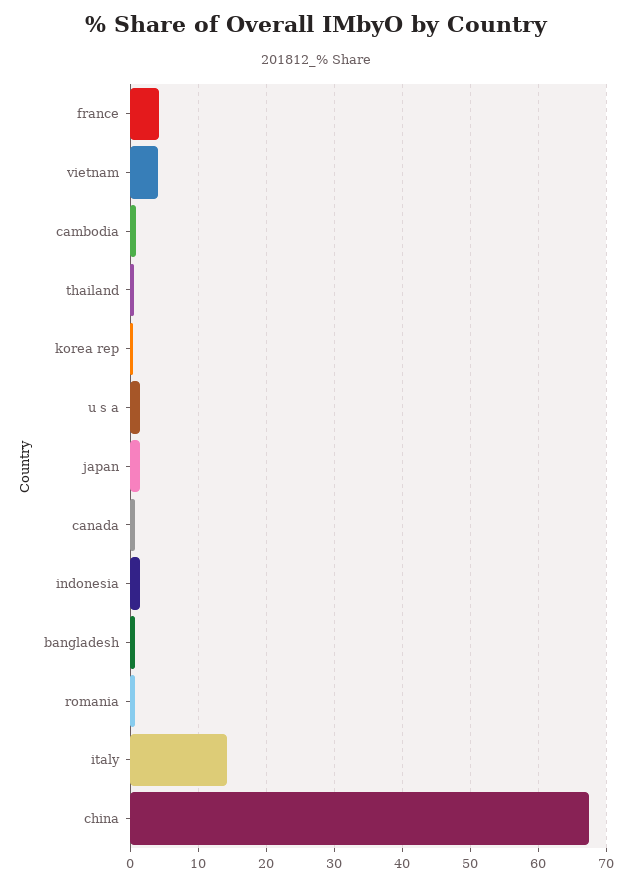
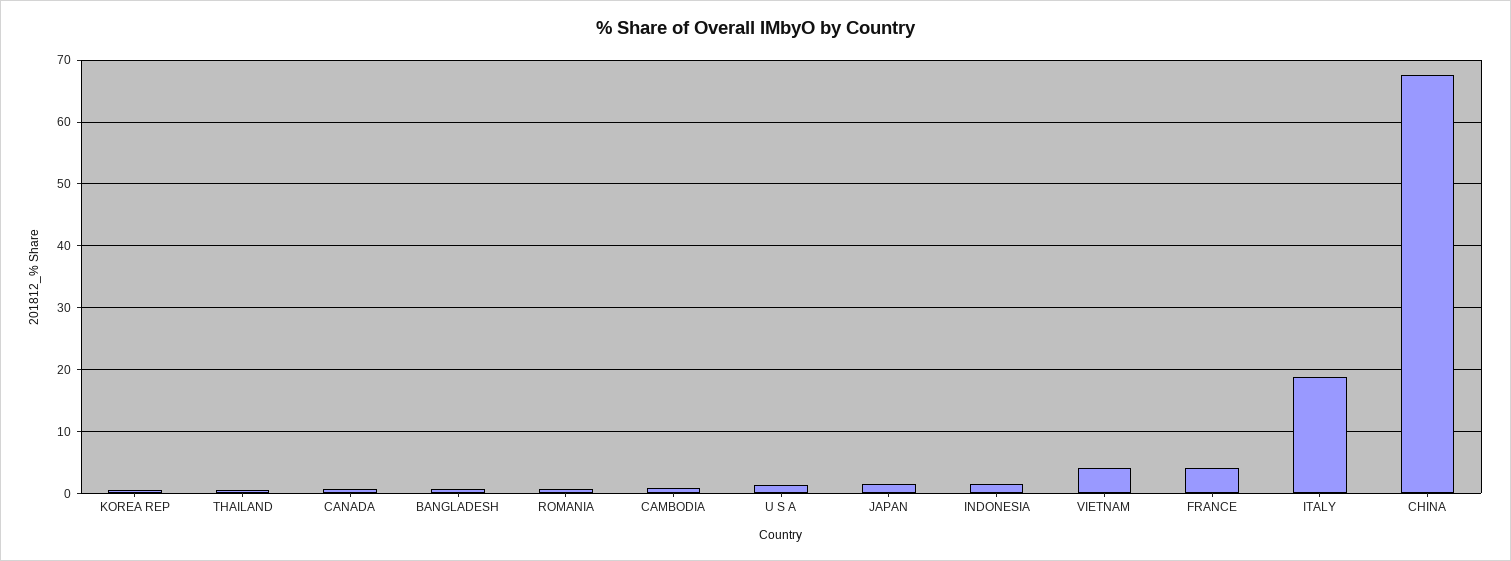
italy: 14 -> 19

